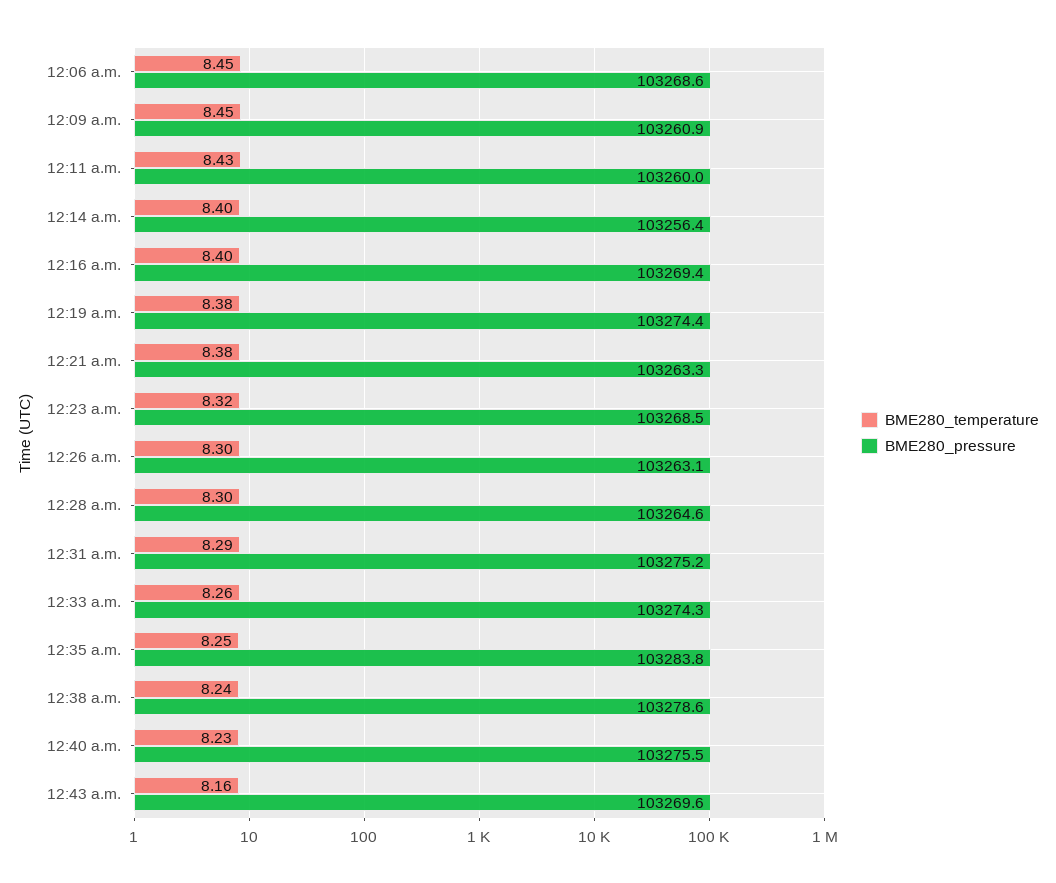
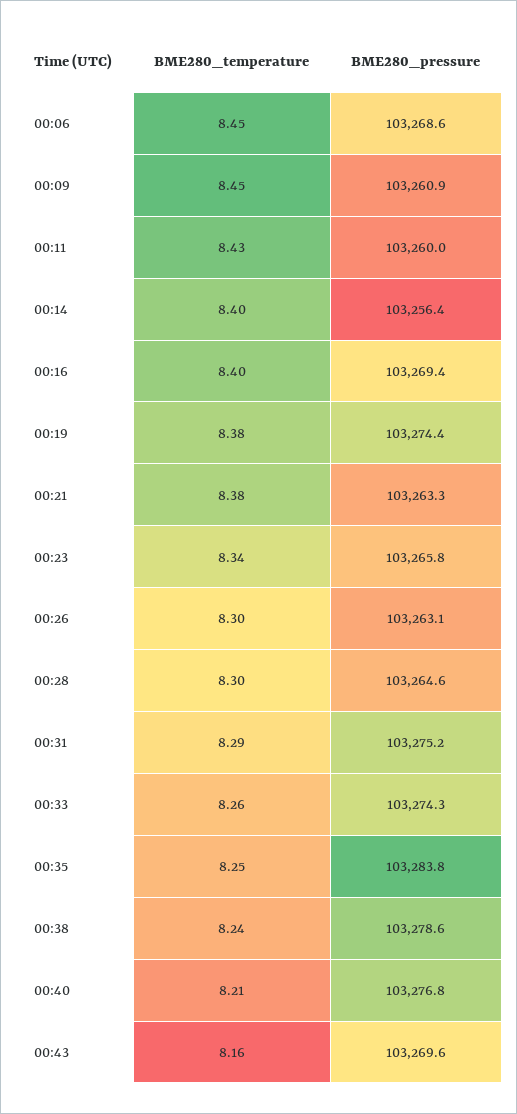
BME280_temperature, 12:23 a.m.: 8.32 -> 8.34
BME280_pressure, 12:23 a.m.: 103268.5 -> 103265.8
BME280_temperature, 12:40 a.m.: 8.23 -> 8.21
BME280_pressure, 12:40 a.m.: 103275.5 -> 103276.8

